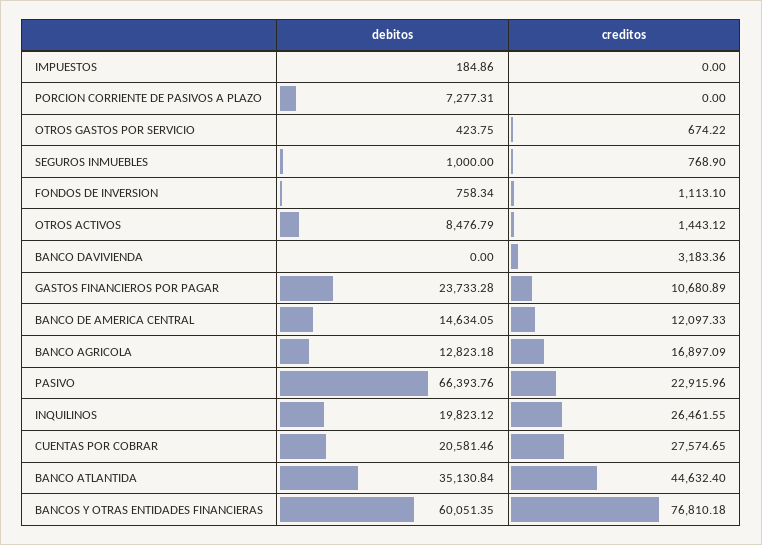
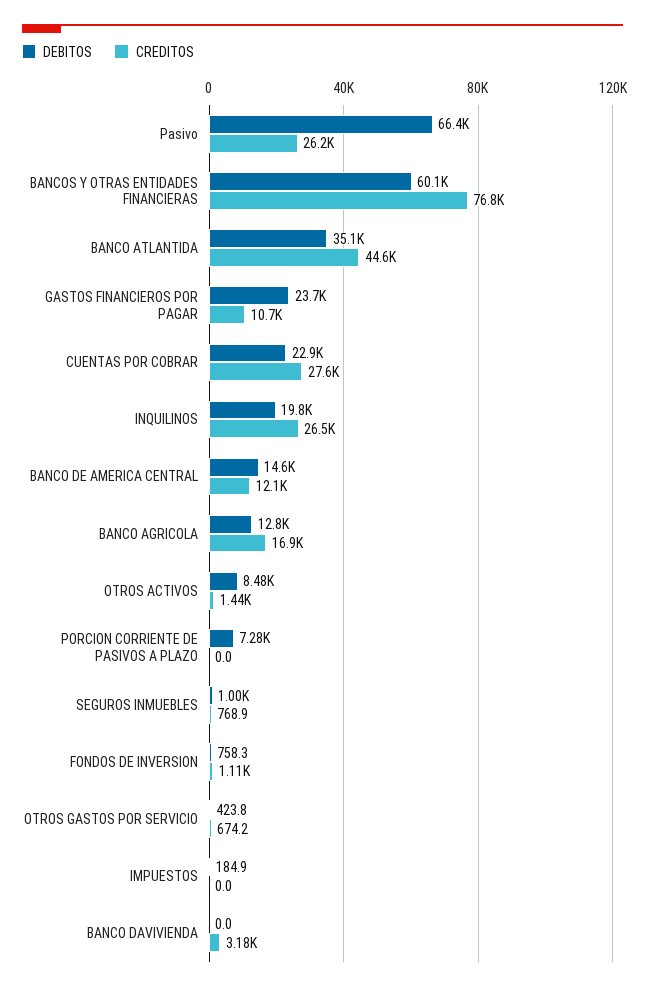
creditos, PASIVO: 22915.96 -> 26200
debitos, CUENTAS POR COBRAR: 20581.46 -> 22900

